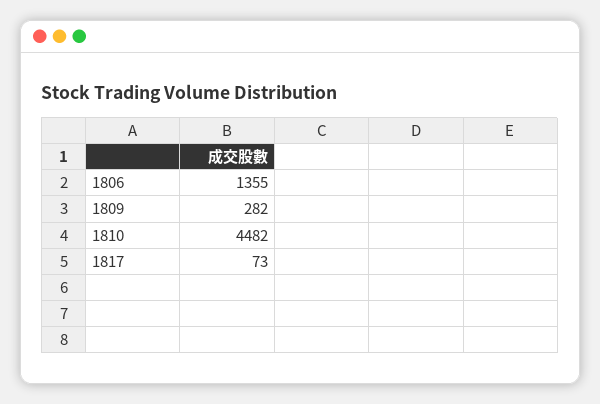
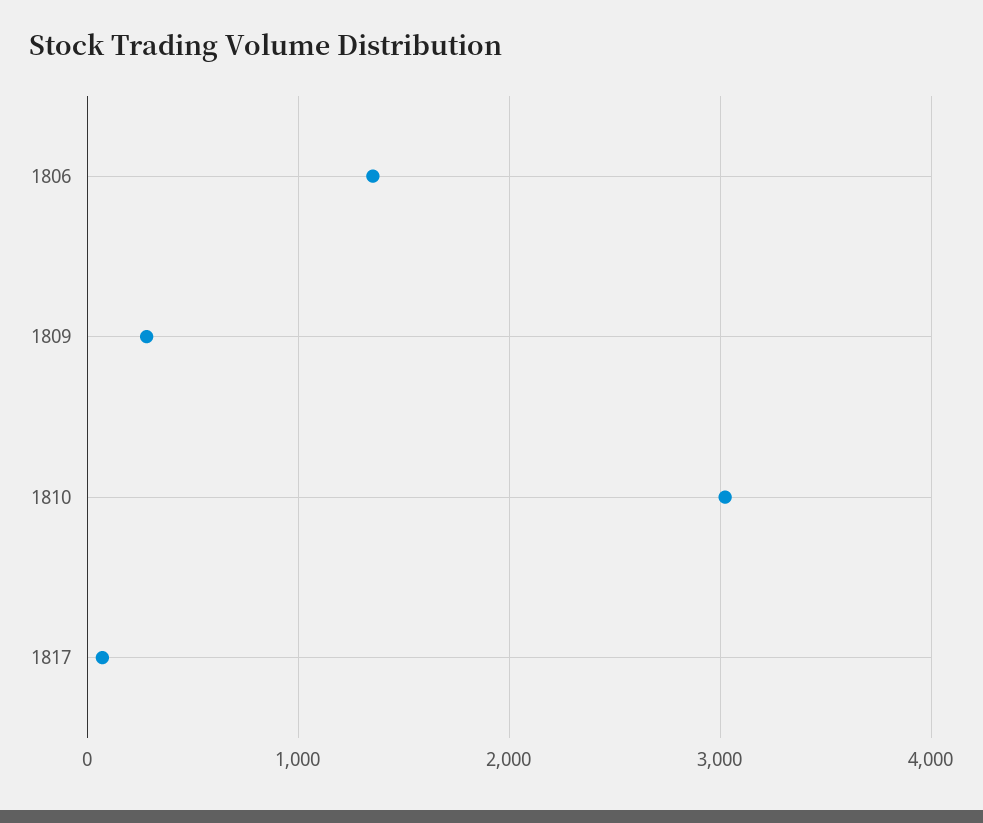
1810: 4482 -> 3000

